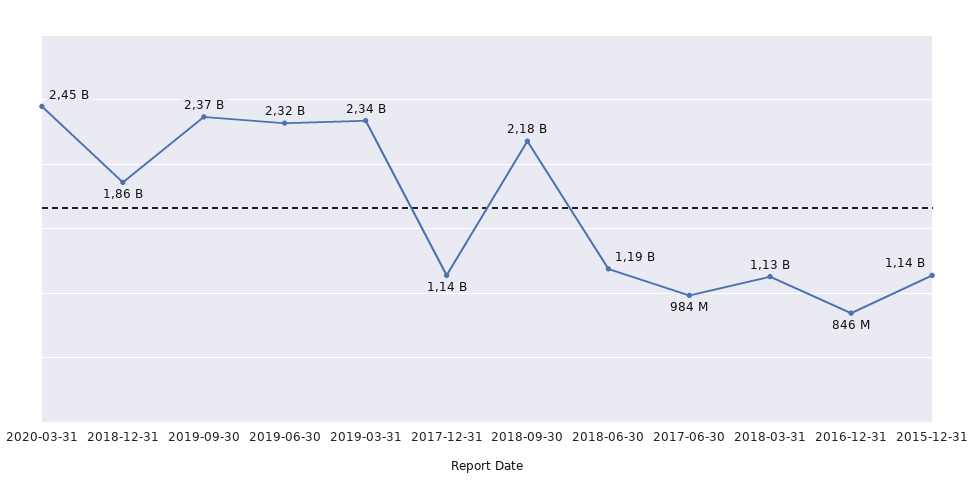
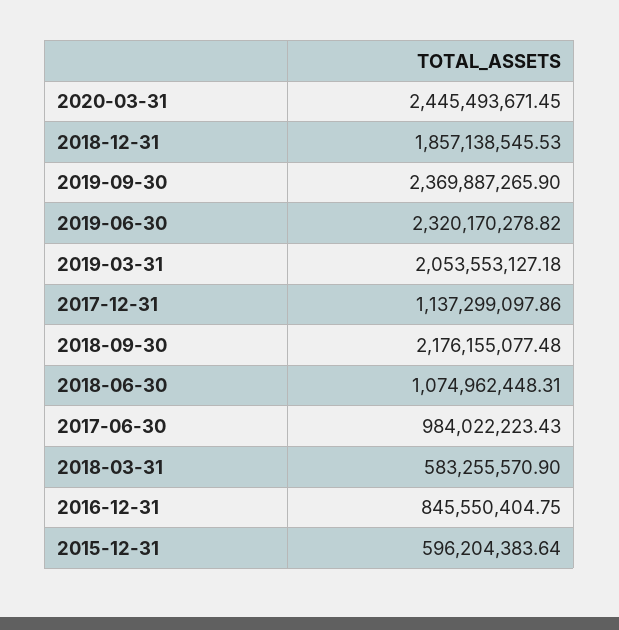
2019-03-31: 2340000000 -> 2053553127.18
2018-06-30: 1190000000 -> 1074962448.31
2018-03-31: 1130000000 -> 583255570.9
2015-12-31: 1140000000 -> 596204383.64

